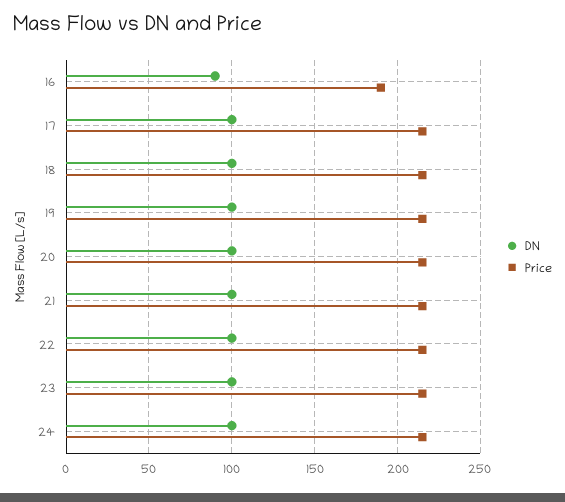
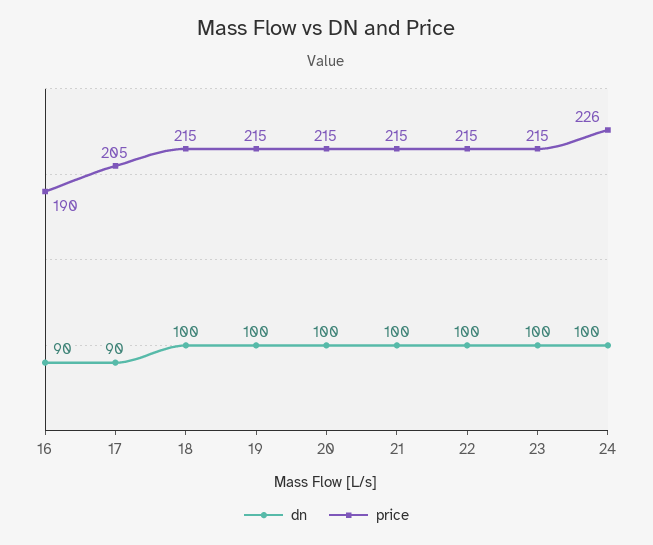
DN, 17: 100 -> 90
Price, 17: 215 -> 205
Price, 24: 215 -> 226

